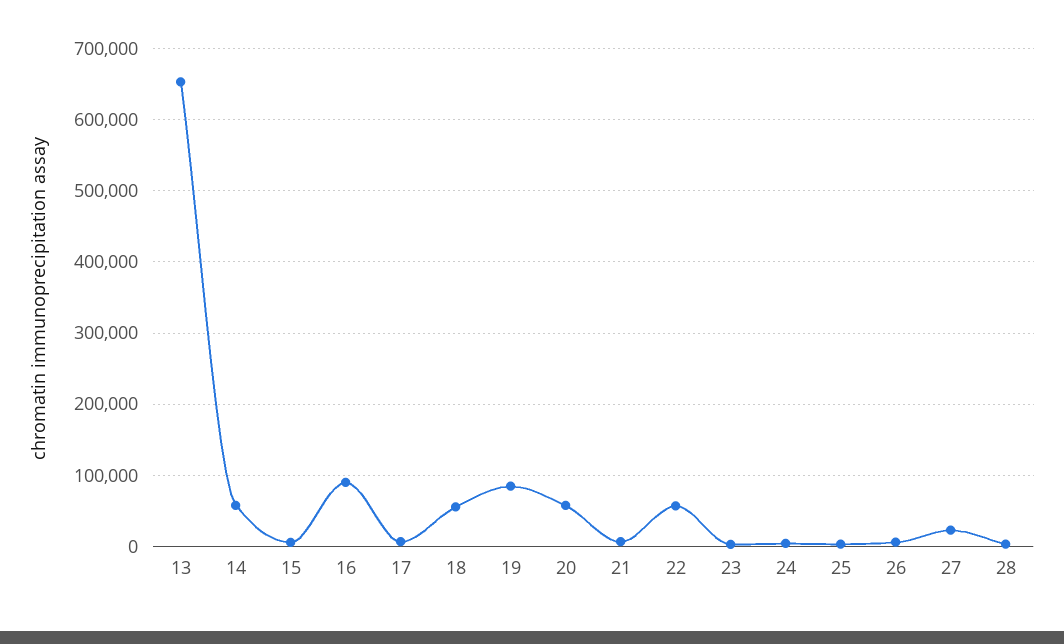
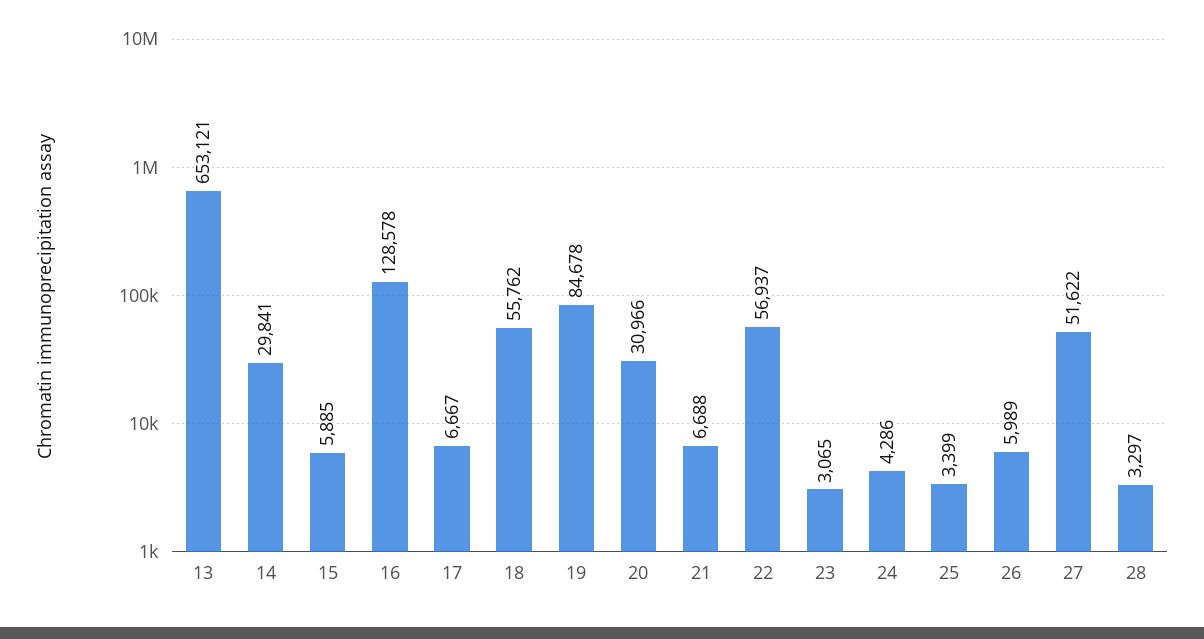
14: 60000 -> 29841
16: 90000 -> 128578
20: 60000 -> 30966
27: 20000 -> 51622

